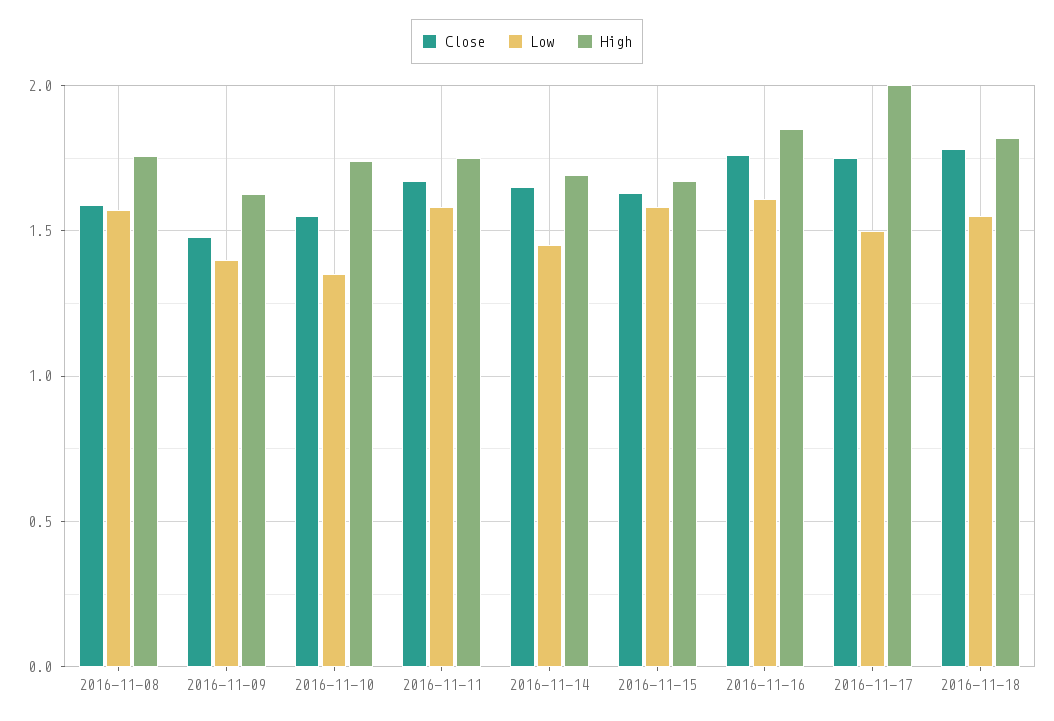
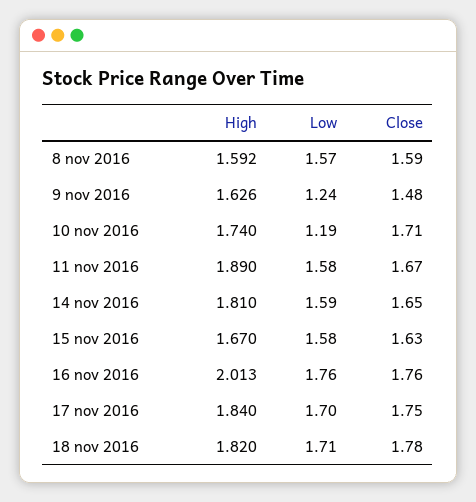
High, 2016-11-08: 1.75 -> 1.592
Low, 2016-11-09: 1.4 -> 1.24
Close, 2016-11-10: 1.55 -> 1.71
Low, 2016-11-10: 1.35 -> 1.19
High, 2016-11-11: 1.75 -> 1.89
Low, 2016-11-14: 1.45 -> 1.59
High, 2016-11-14: 1.7 -> 1.81
Low, 2016-11-16: 1.6 -> 1.76
High, 2016-11-16: 1.85 -> 2.013
Low, 2016-11-17: 1.5 -> 1.7
High, 2016-11-17: 2 -> 1.84
Low, 2016-11-18: 1.55 -> 1.71

